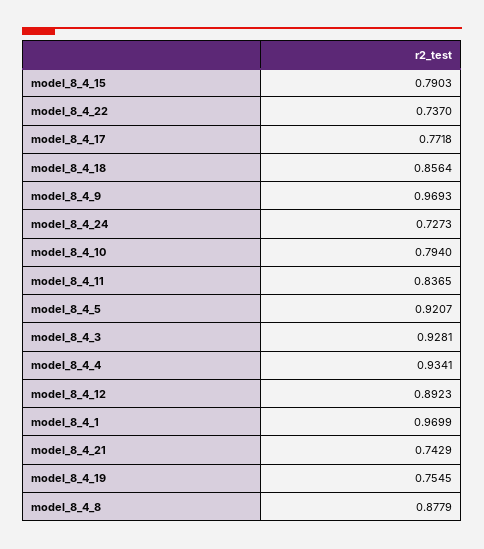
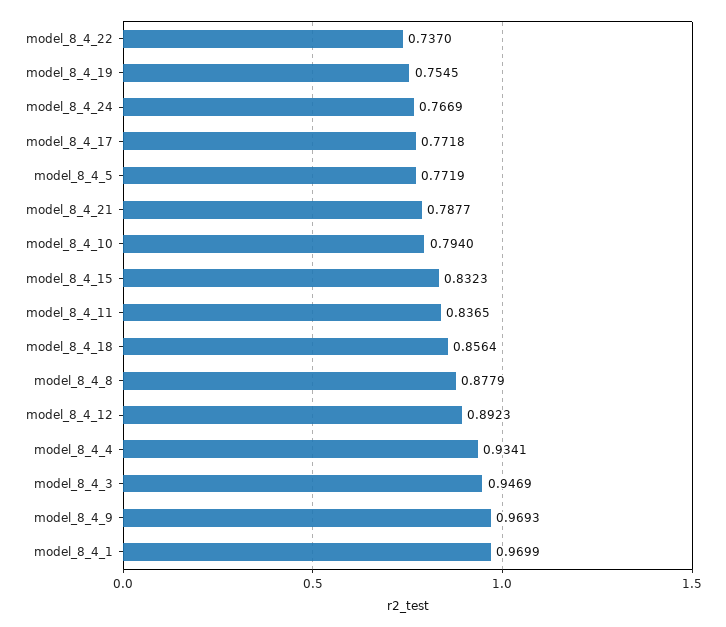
model_8_4_15: 0.7903 -> 0.8323
model_8_4_24: 0.7273 -> 0.7669
model_8_4_5: 0.9207 -> 0.7719
model_8_4_3: 0.9281 -> 0.9469
model_8_4_21: 0.7429 -> 0.7877

